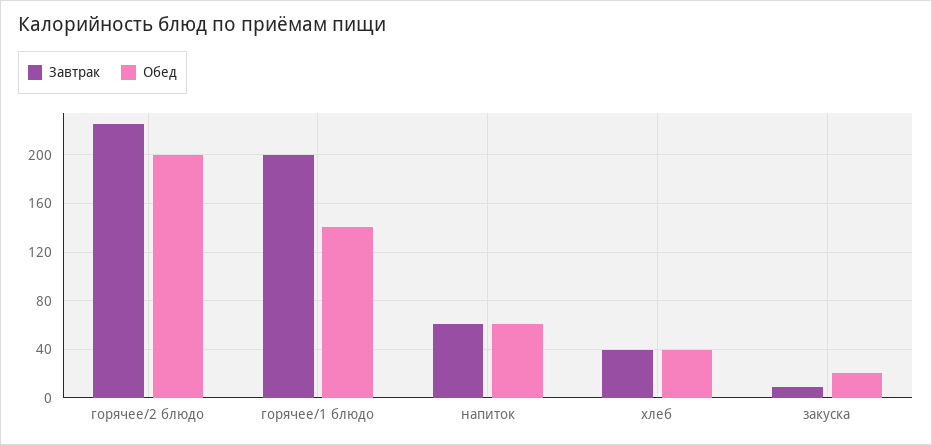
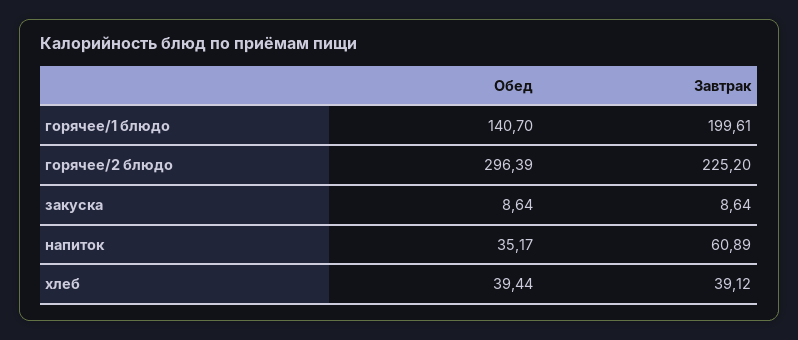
Обед, горячее/2 блюдо: 200 -> 296.39
Обед, напиток: 60 -> 35.17
Обед, закуска: 20 -> 8.64

